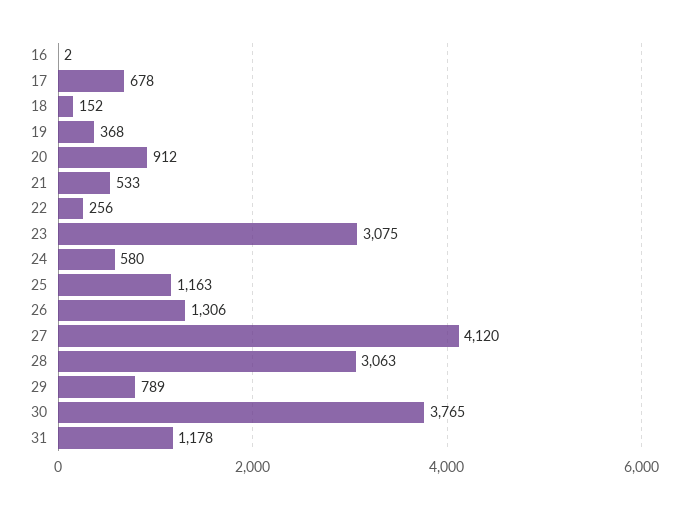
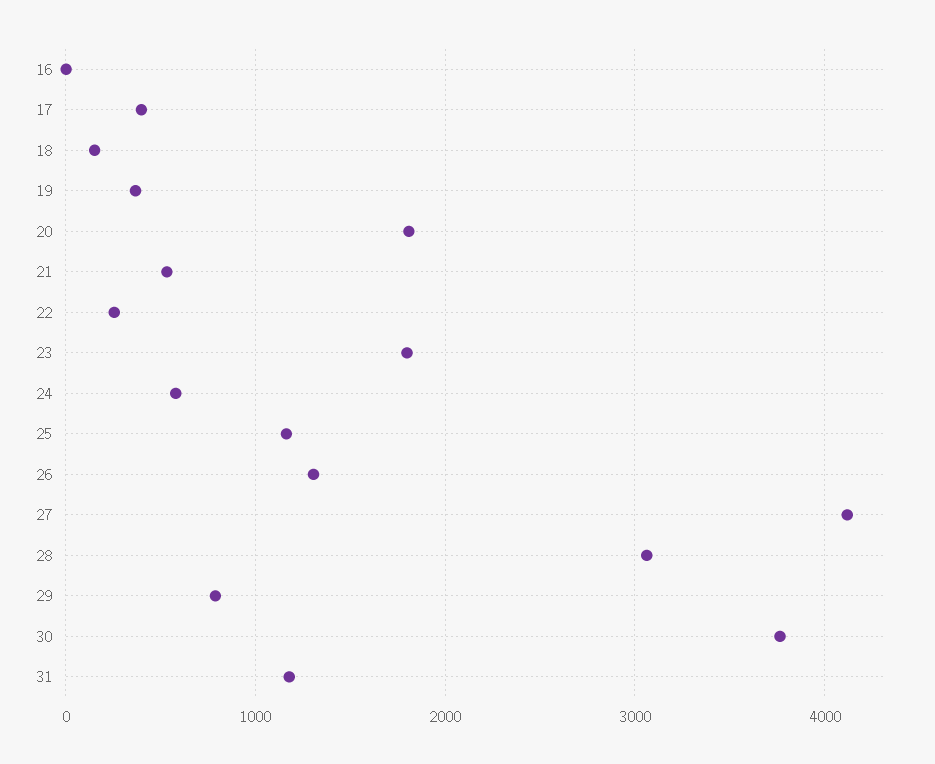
17: 678 -> 400
20: 912 -> 1800
23: 3075 -> 1800

